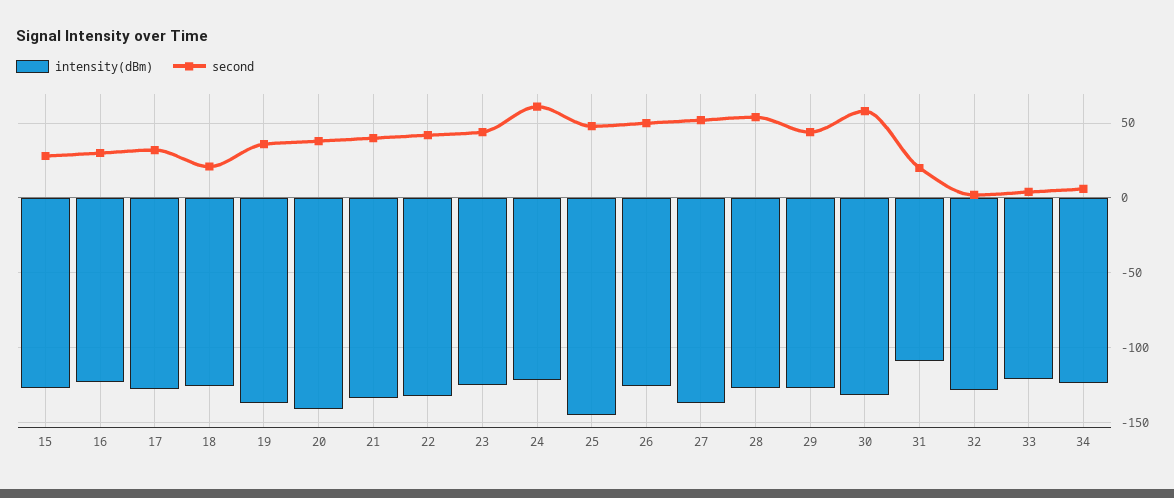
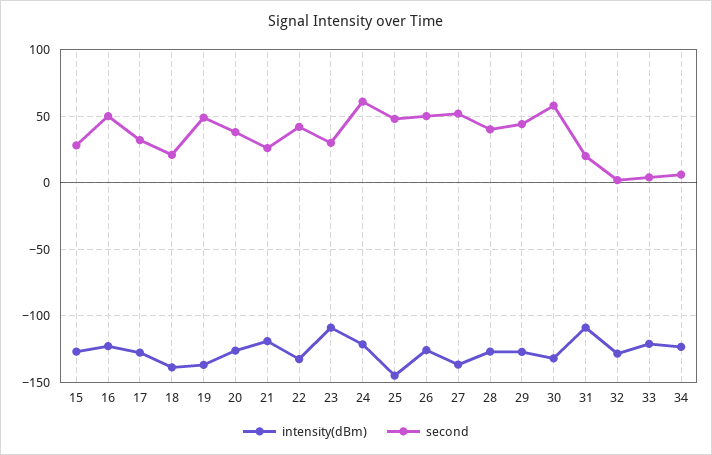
second, 16: 30 -> 50
intensity(dBm), 18: -125 -> -140
second, 19: 35 -> 50
intensity(dBm), 20: -140 -> -125
intensity(dBm), 21: -135 -> -120
second, 21: 40 -> 25
intensity(dBm), 23: -125 -> -110
second, 23: 45 -> 30
second, 28: 55 -> 40

